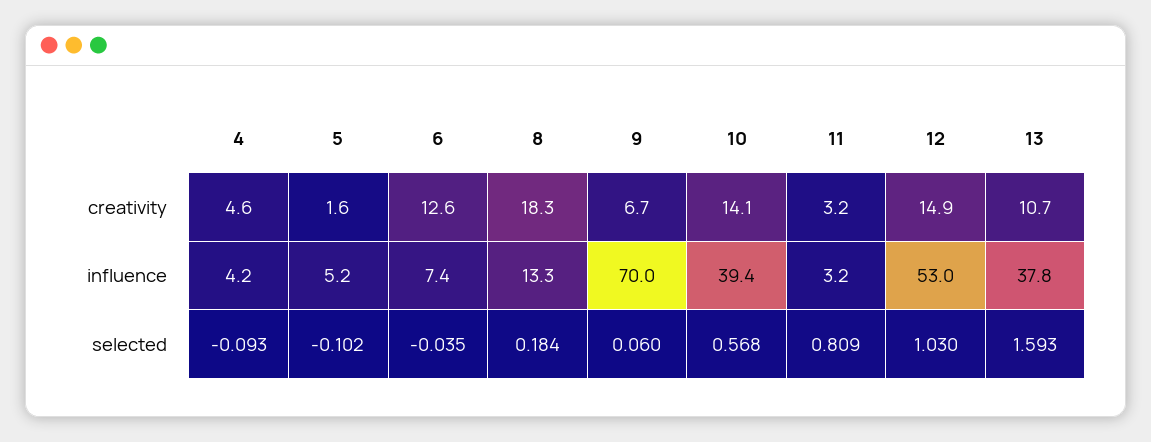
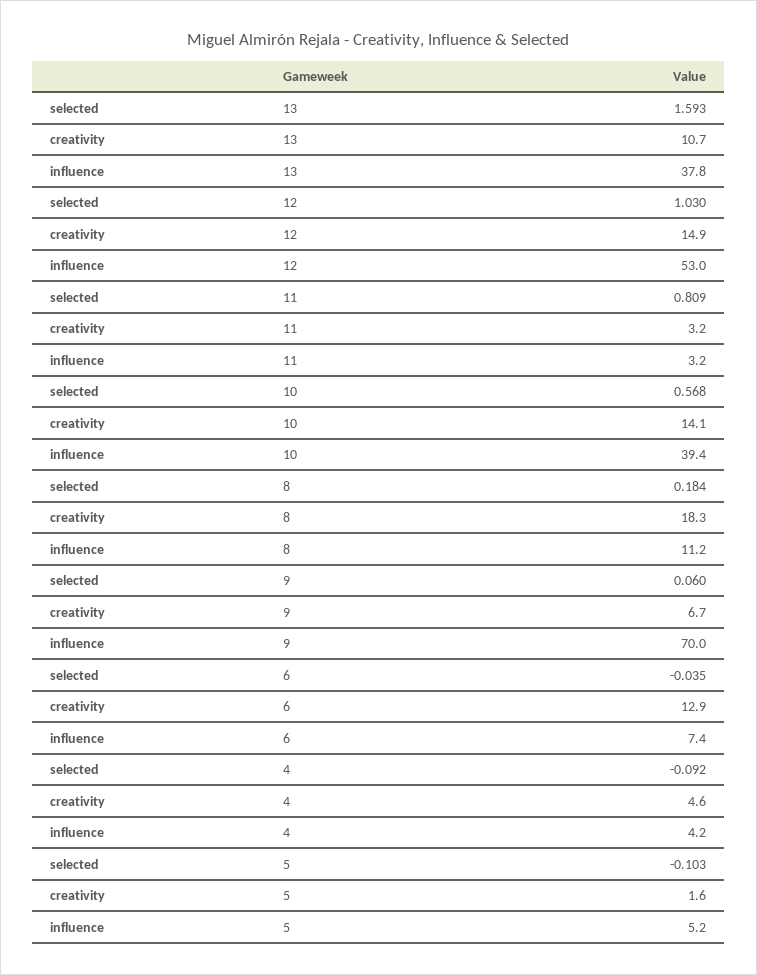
6, creativity: 12.6 -> 12.9
8, influence: 13.3 -> 11.2
4, selected: -0.093 -> -0.092
5, selected: -0.102 -> -0.103

